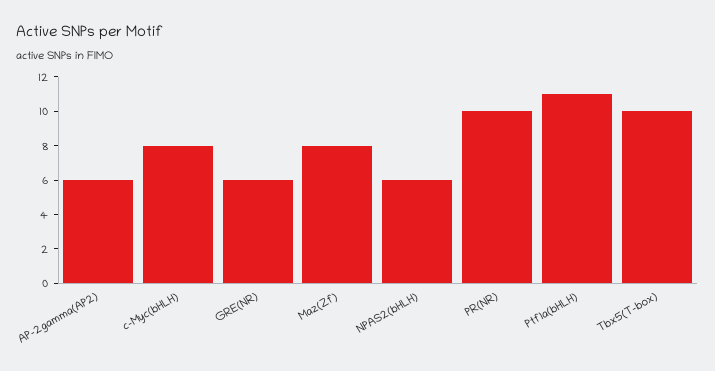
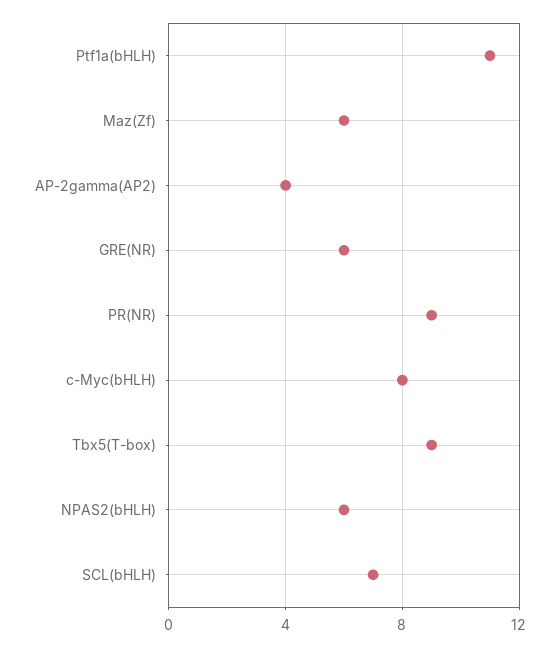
AP-2gamma(AP2): 6 -> 4
Maz(Zf): 8 -> 6
PR(NR): 10 -> 9
Tbx5(T-box): 10 -> 9
SCL(bHLH): none -> 7

